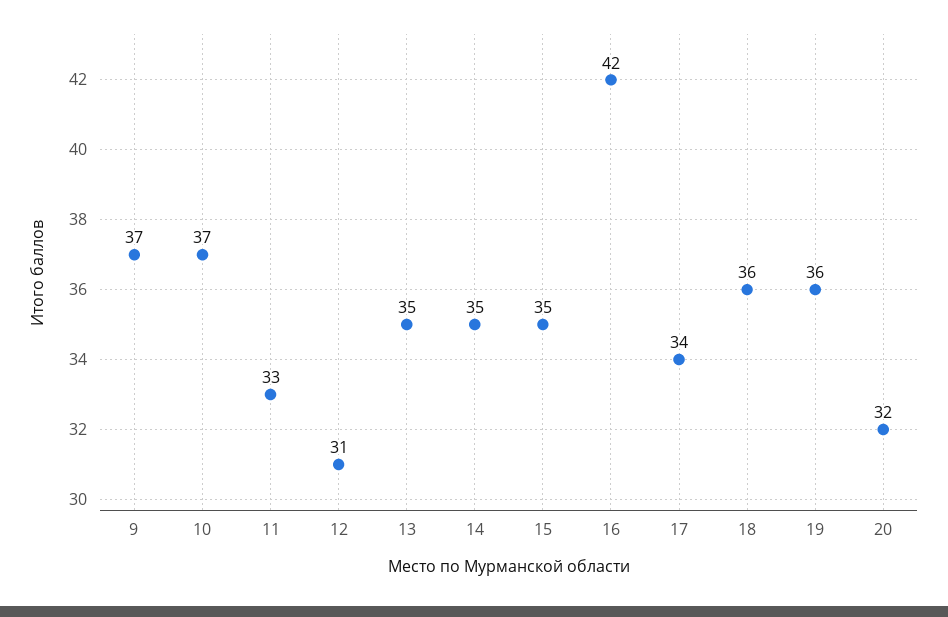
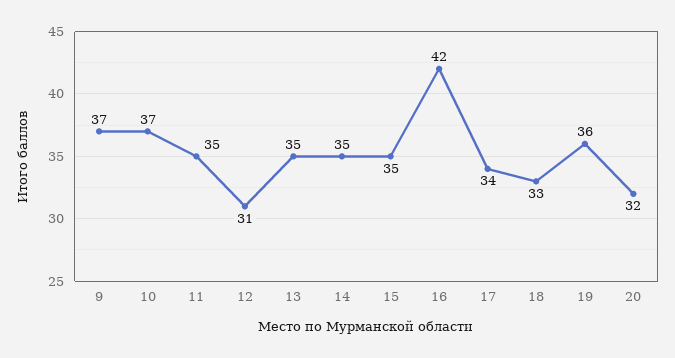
11: 33 -> 35
18: 36 -> 33

